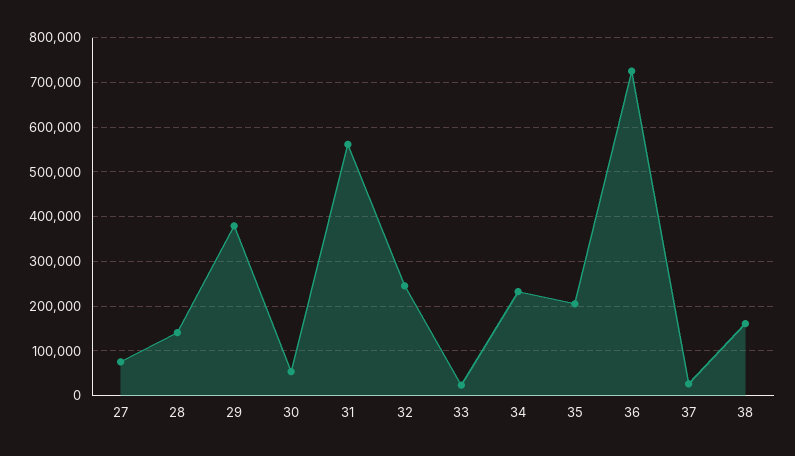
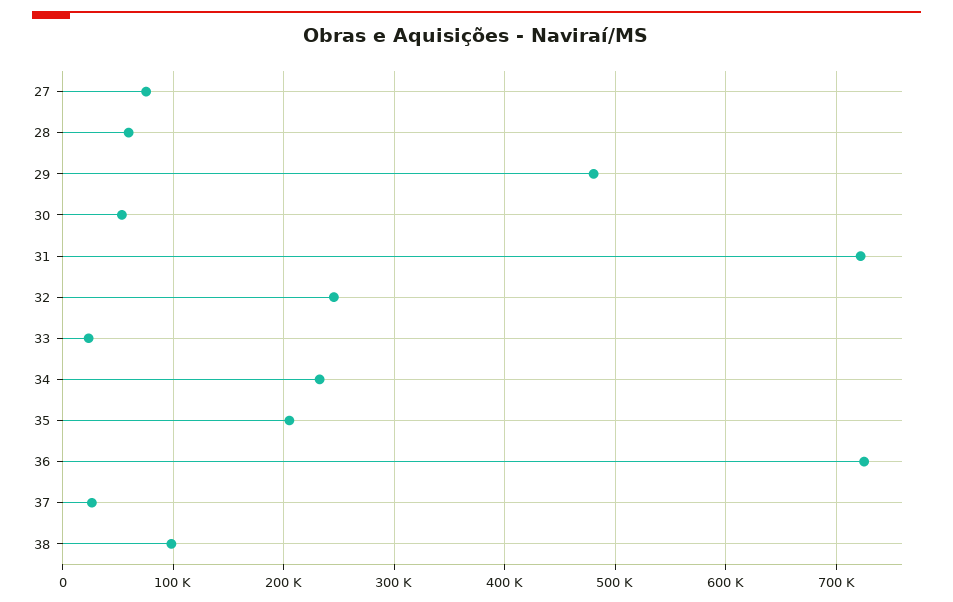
28: 140000 -> 60000
29: 380000 -> 480000
31: 560000 -> 720000
38: 160000 -> 100000

